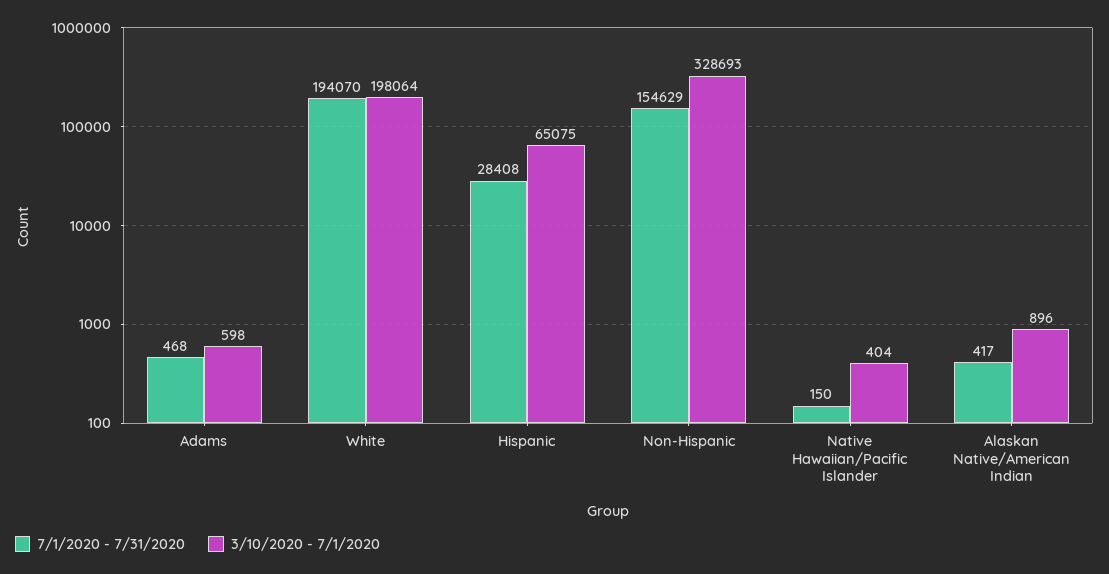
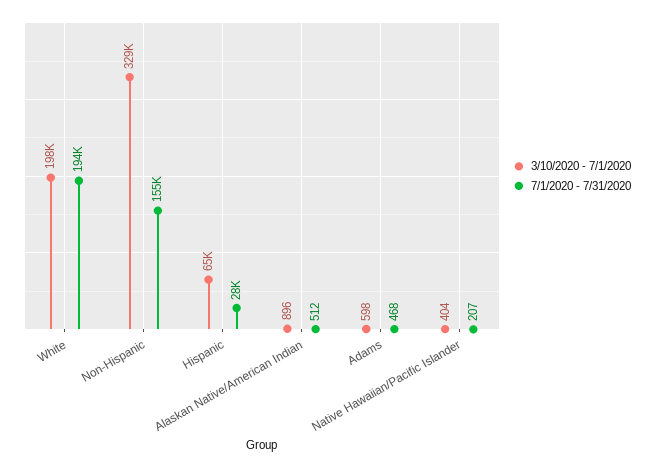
7/1/2020 - 7/31/2020, Native Hawaiian/Pacific Islander: 150 -> 207
7/1/2020 - 7/31/2020, Alaskan Native/American Indian: 417 -> 512

